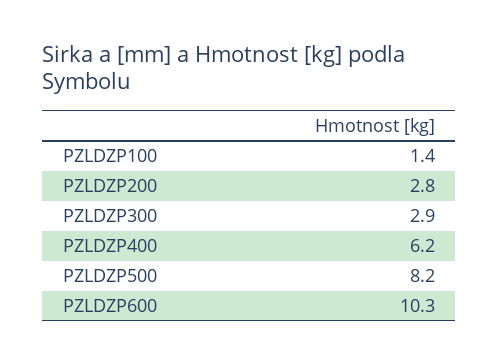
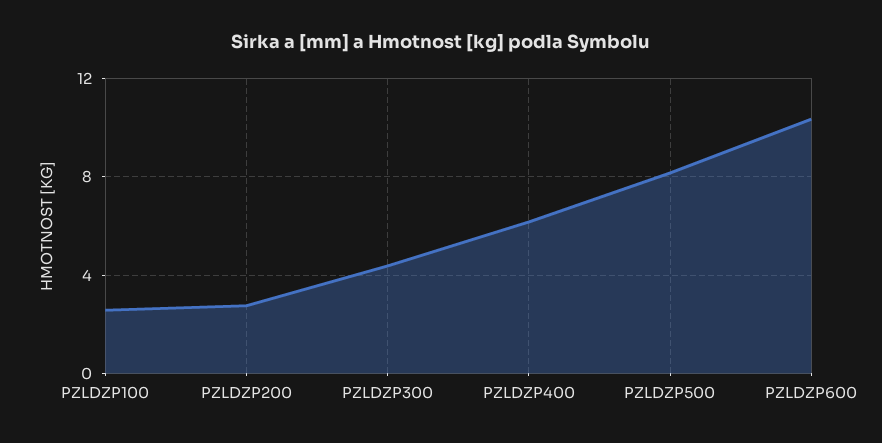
PZLDZP100: 1.4 -> 2.5
PZLDZP300: 2.9 -> 4.5

